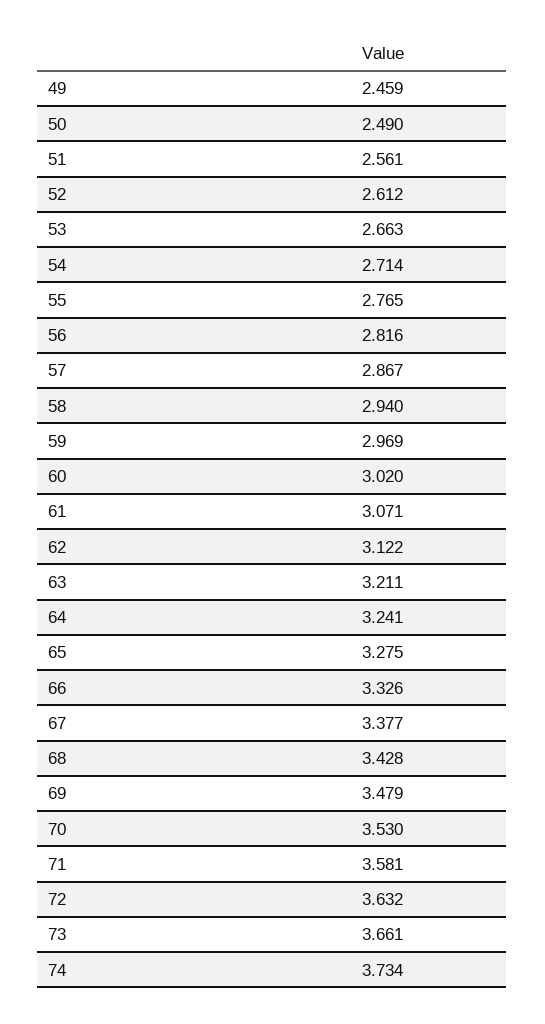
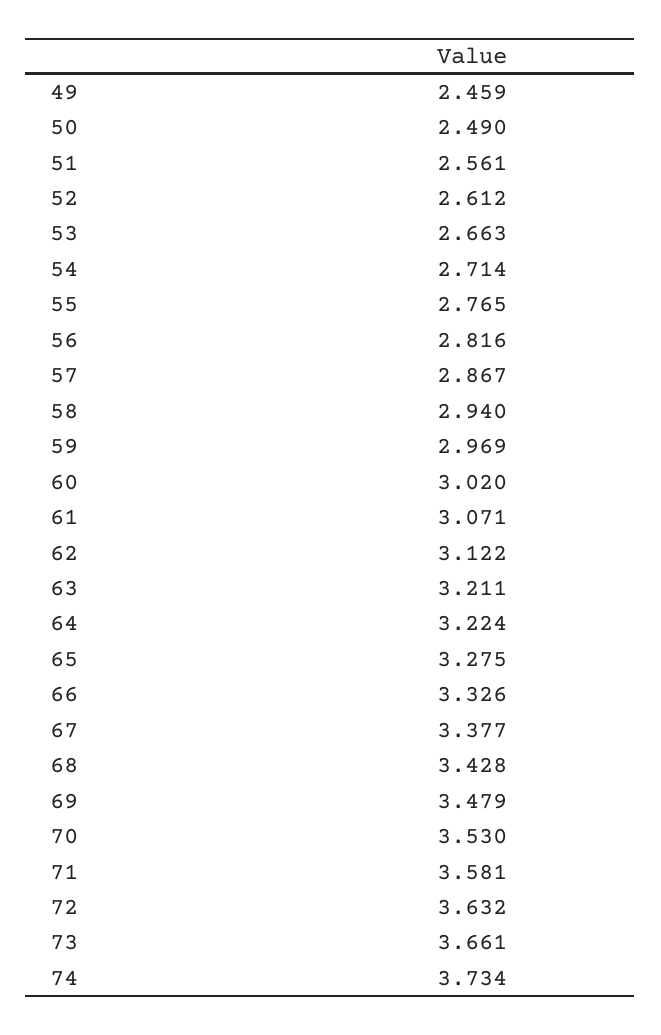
64: 3.241 -> 3.224

